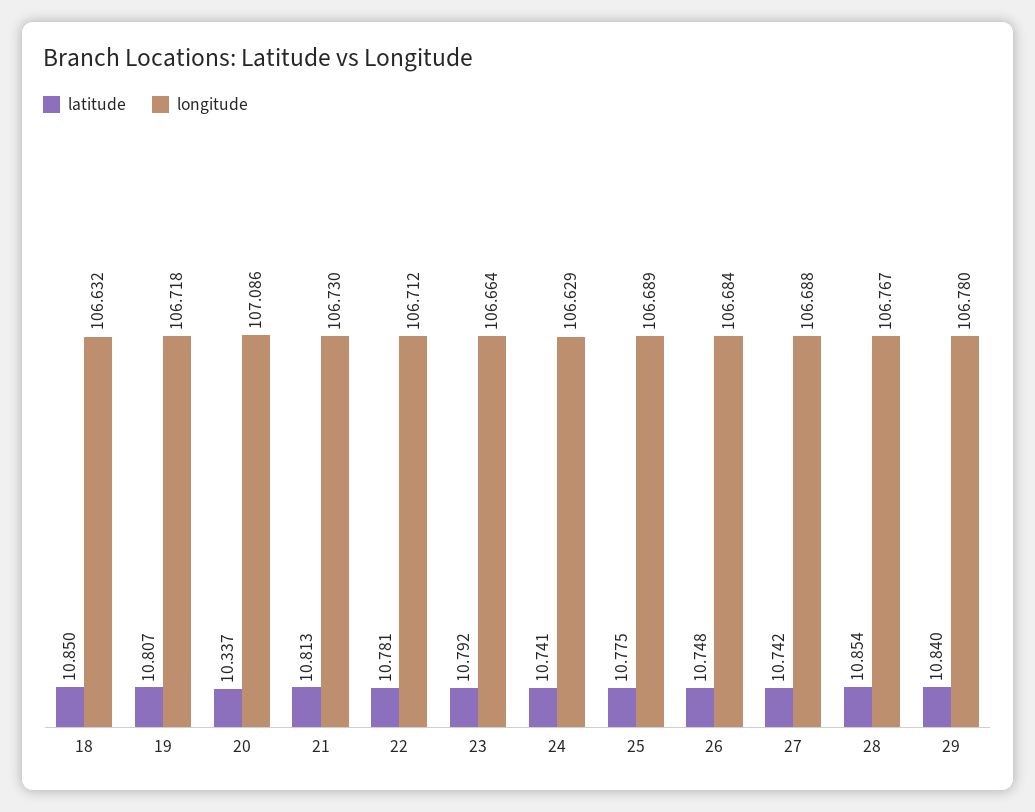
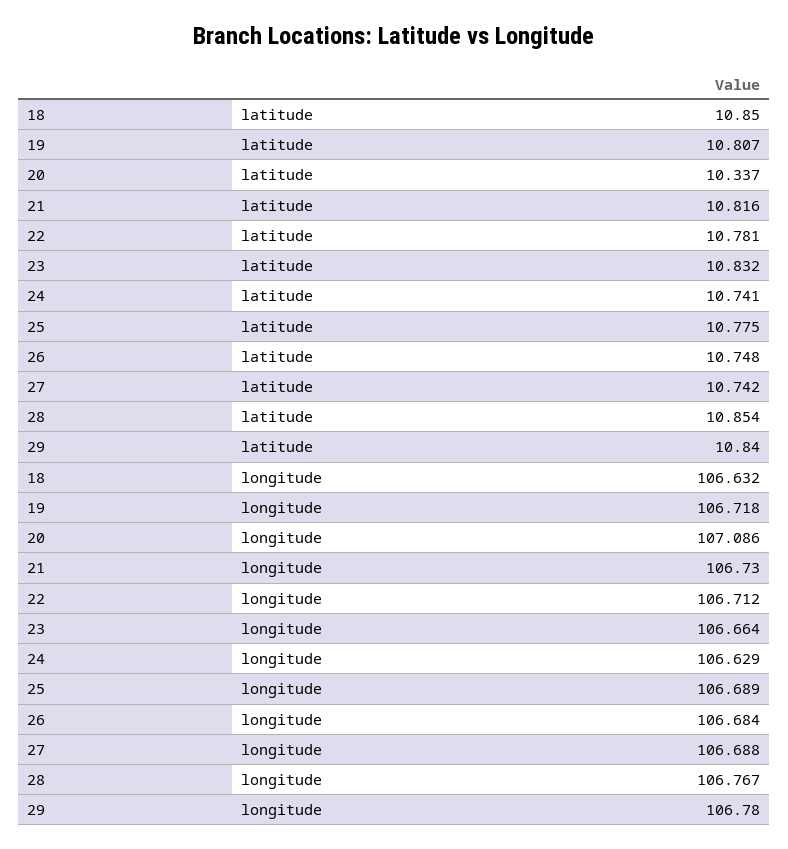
latitude, 21: 10.813 -> 10.816
latitude, 23: 10.792 -> 10.832

